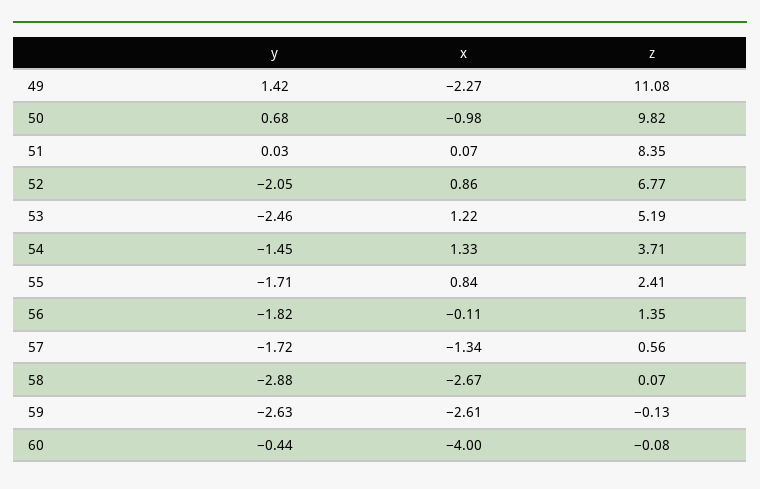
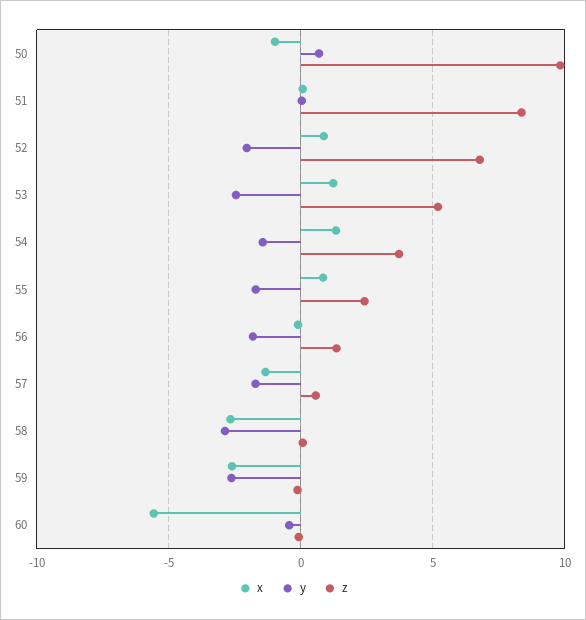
y, 49: 1.42 -> none
x, 49: -2.27 -> none
z, 49: 11.08 -> none
x, 60: -4 -> -5.5

